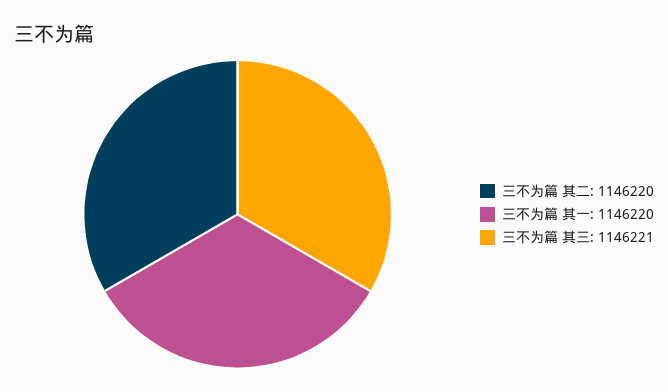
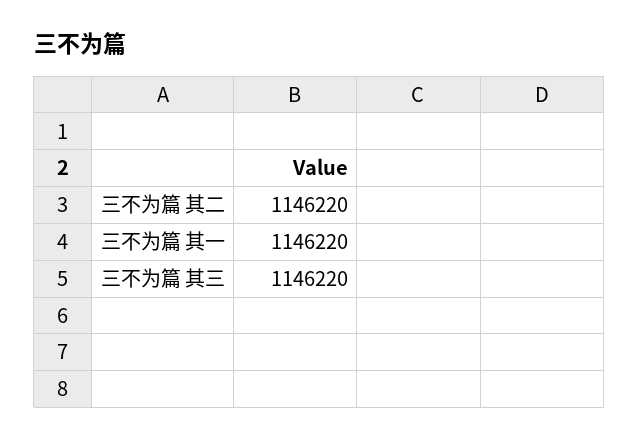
三不为篇 其三: 1146221 -> 1146220

